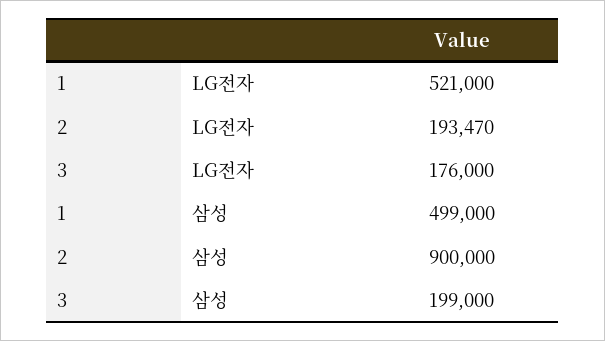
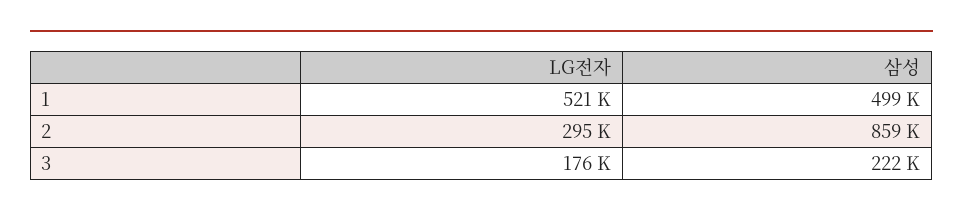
2, LG전자: 193470 -> 295000
2, 삼성: 900000 -> 859000
3, 삼성: 199000 -> 222000

